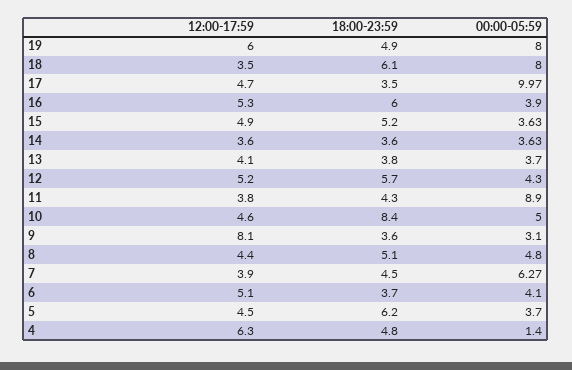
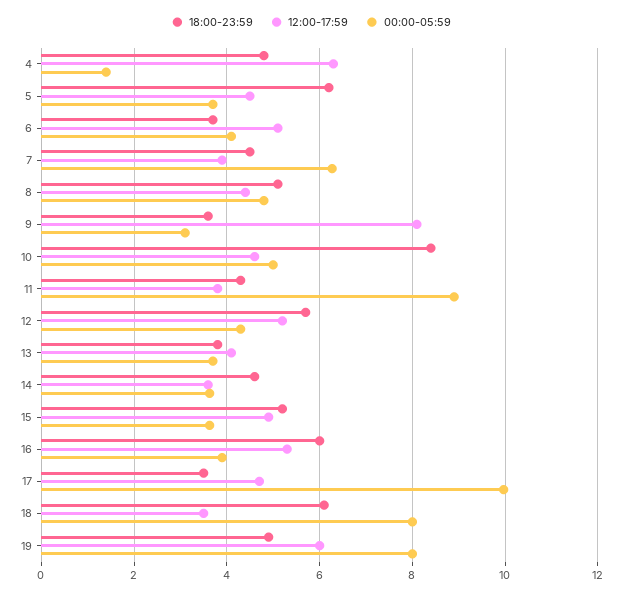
18:00-23:59, 14: 3.6 -> 4.6

